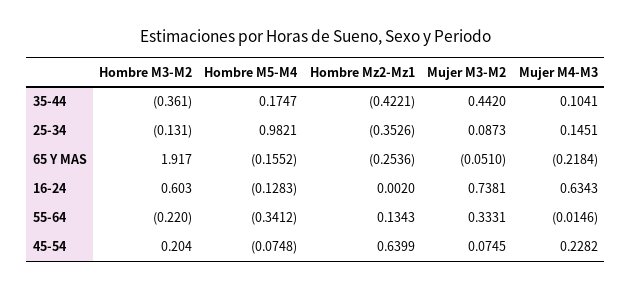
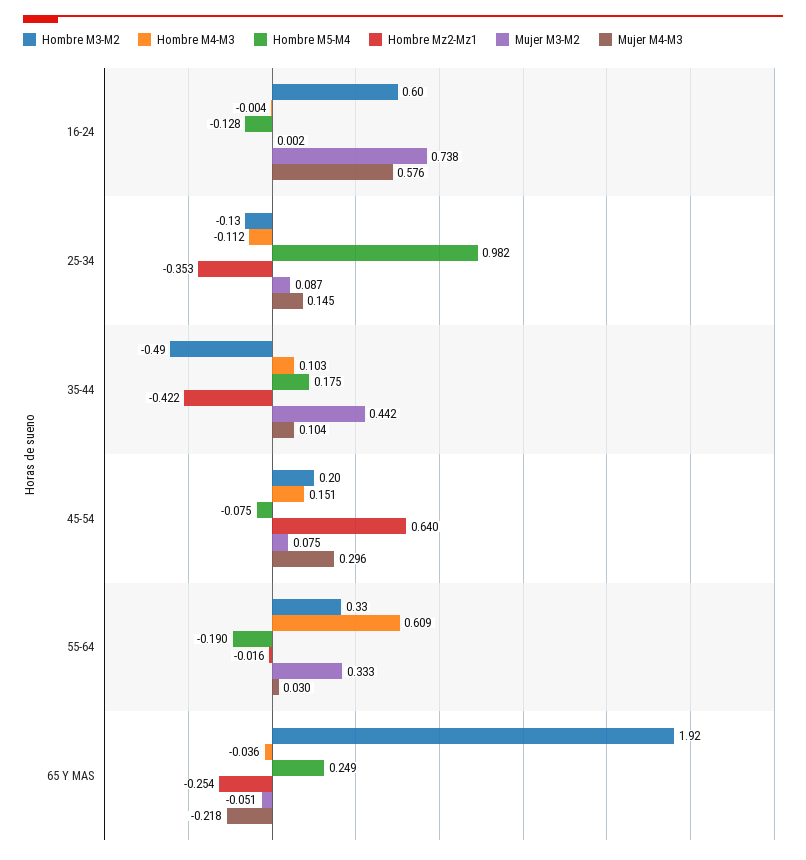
Hombre M3-M2, 35-44: -0.361 -> -0.49
Hombre M5-M4, 65 Y MAS: -0.1552 -> 0.249
Mujer M4-M3, 16-24: 0.6343 -> 0.576
Hombre M3-M2, 55-64: -0.22 -> 0.33
Hombre M5-M4, 55-64: -0.3412 -> -0.19
Hombre Mz2-Mz1, 55-64: 0.1343 -> -0.016
Mujer M4-M3, 55-64: -0.0146 -> 0.03
Mujer M4-M3, 45-54: 0.2282 -> 0.296
Hombre M4-M3, 16-24: none -> -0.004
Hombre M4-M3, 25-34: none -> -0.112
Hombre M4-M3, 35-44: none -> 0.103
Hombre M4-M3, 45-54: none -> 0.151
Hombre M4-M3, 55-64: none -> 0.609
Hombre M4-M3, 65 Y MAS: none -> -0.036

